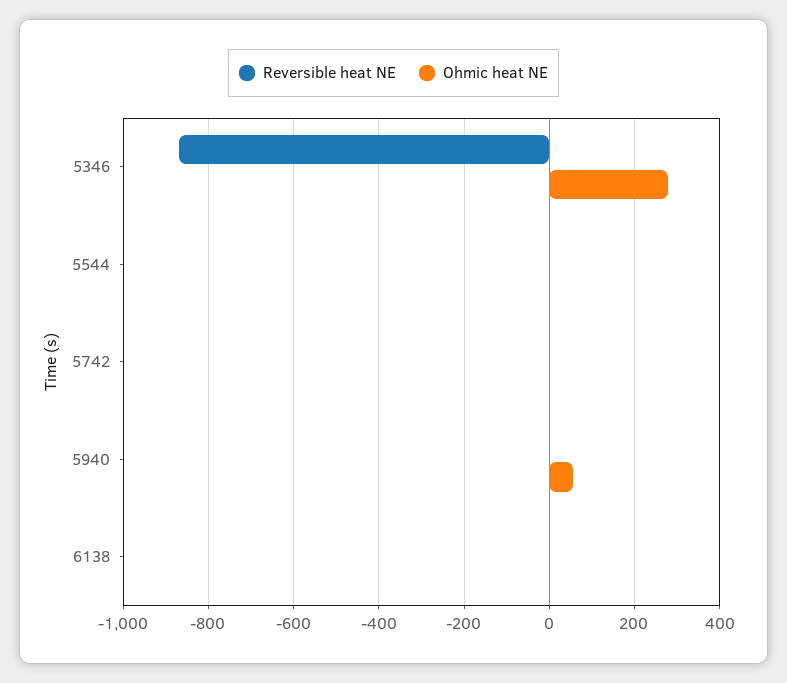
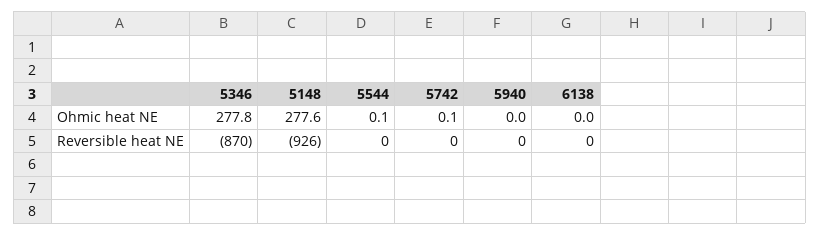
Ohmic heat NE, 5940: 60 -> 0
Ohmic heat NE, 5148: none -> 277.6
Reversible heat NE, 5148: none -> -926

